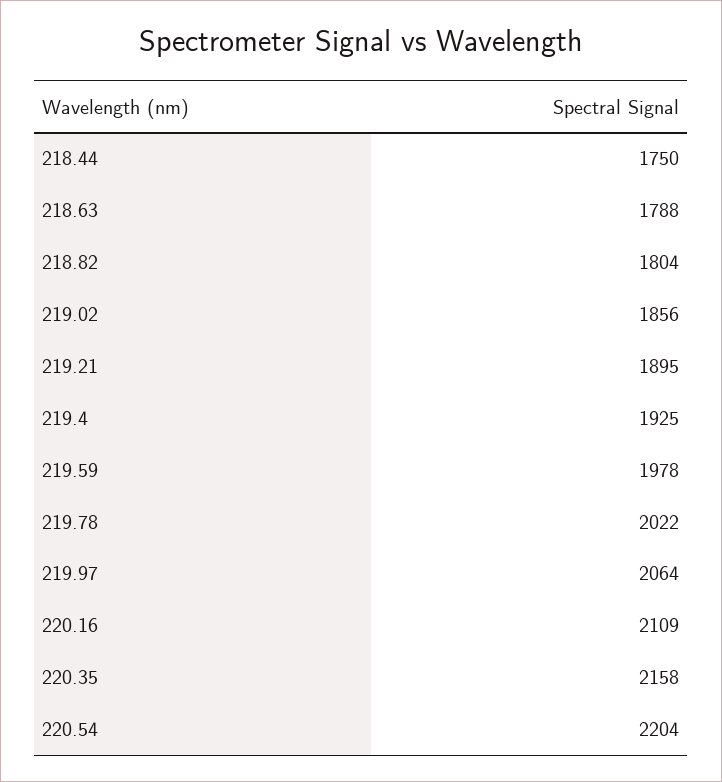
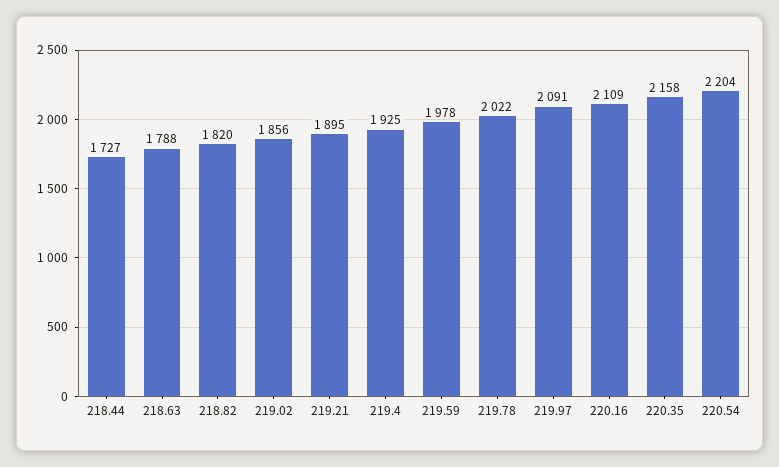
218.44: 1750 -> 1727
218.82: 1804 -> 1820
219.97: 2064 -> 2091

